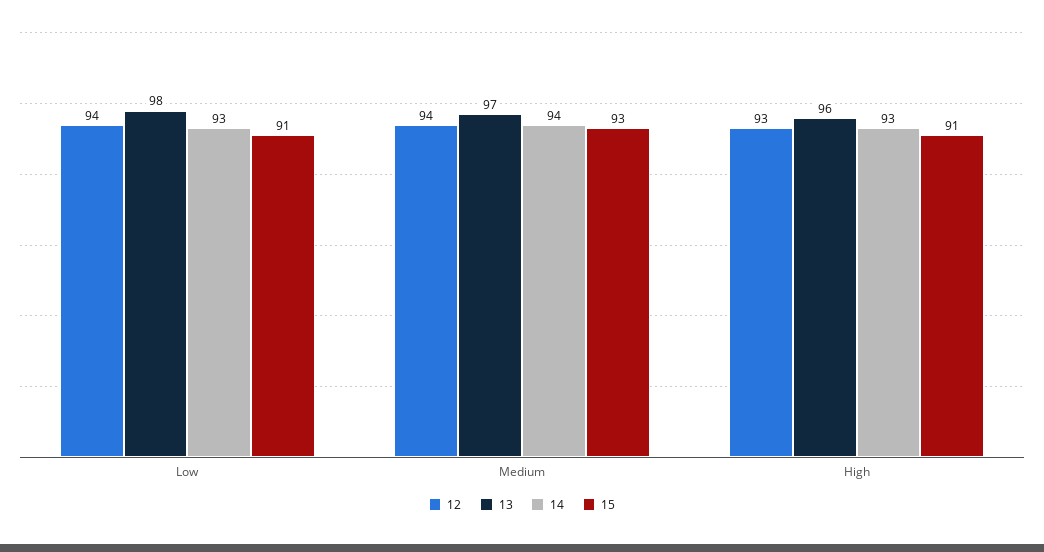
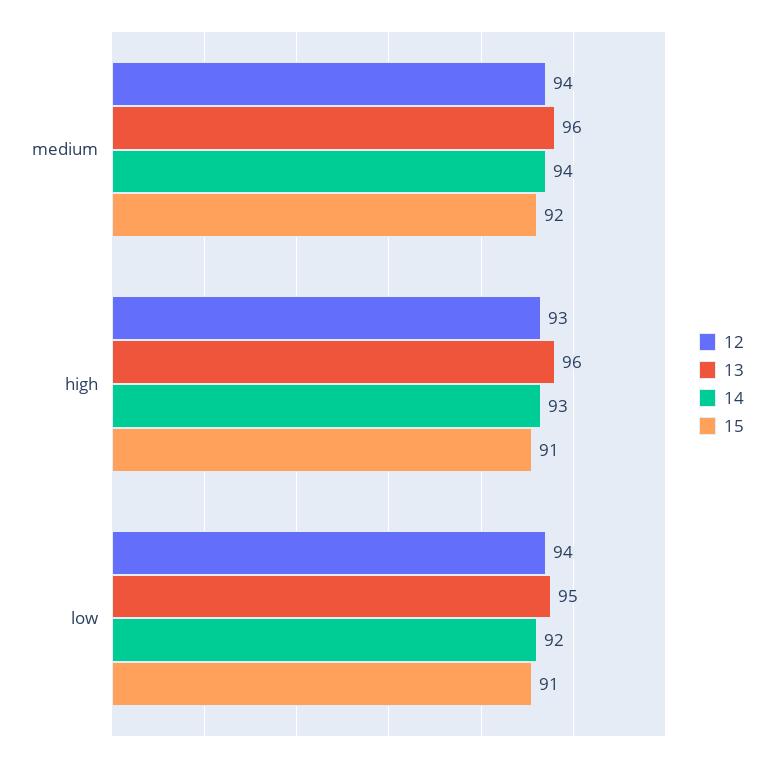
13, Low: 98 -> 95
14, Low: 93 -> 92
13, Medium: 97 -> 96
15, Medium: 93 -> 92

